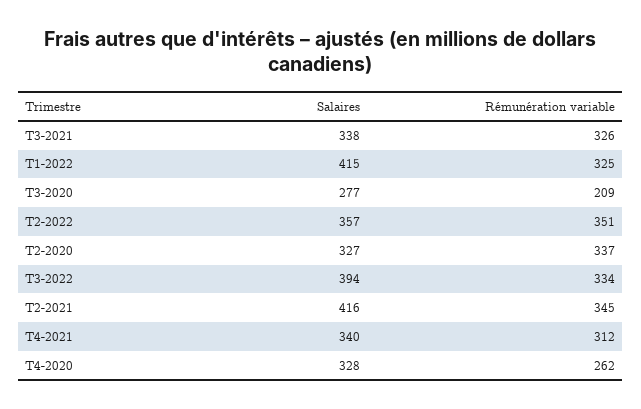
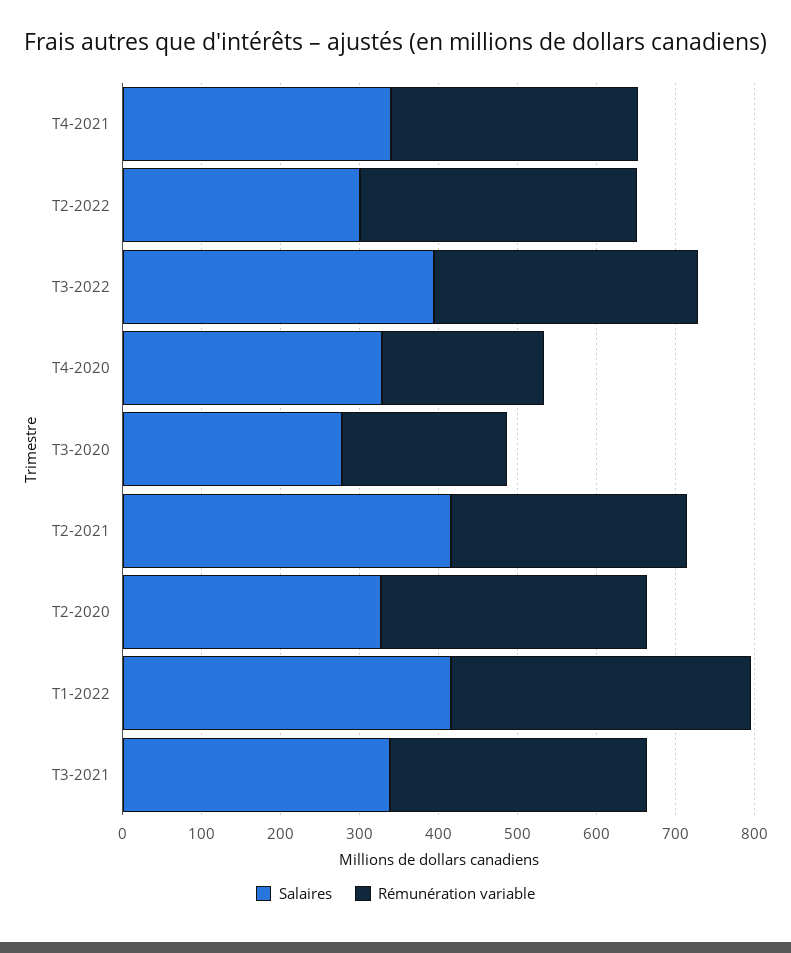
Rémunération variable, T1-2022: 325 -> 380
Salaires, T2-2022: 357 -> 300
Rémunération variable, T2-2021: 345 -> 300
Rémunération variable, T4-2020: 262 -> 200

